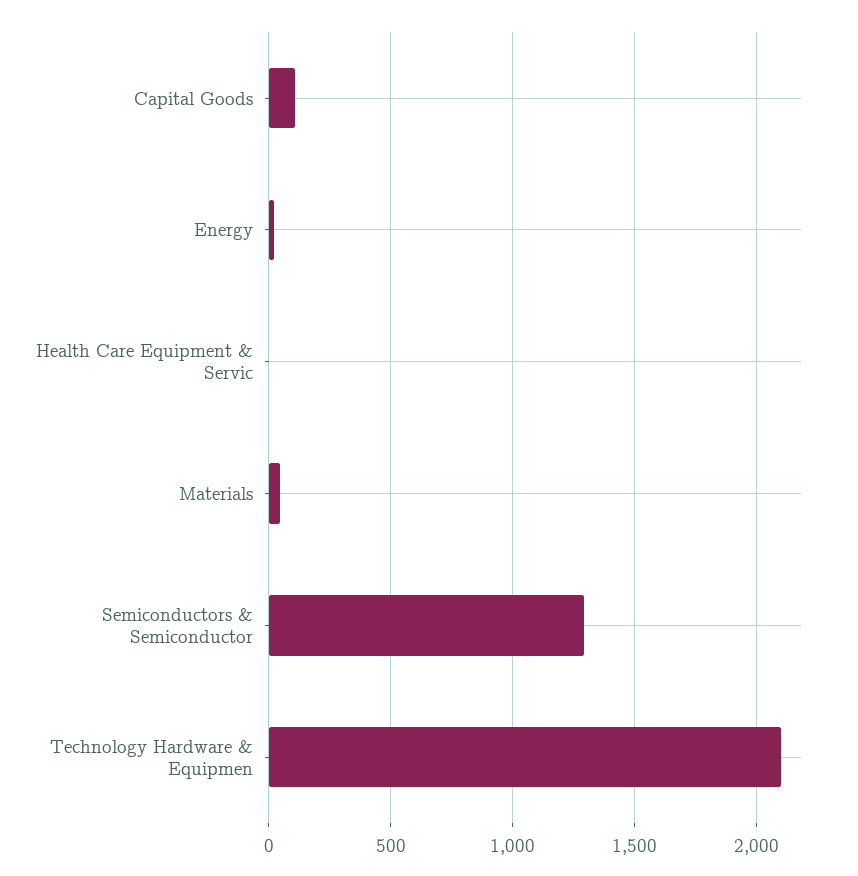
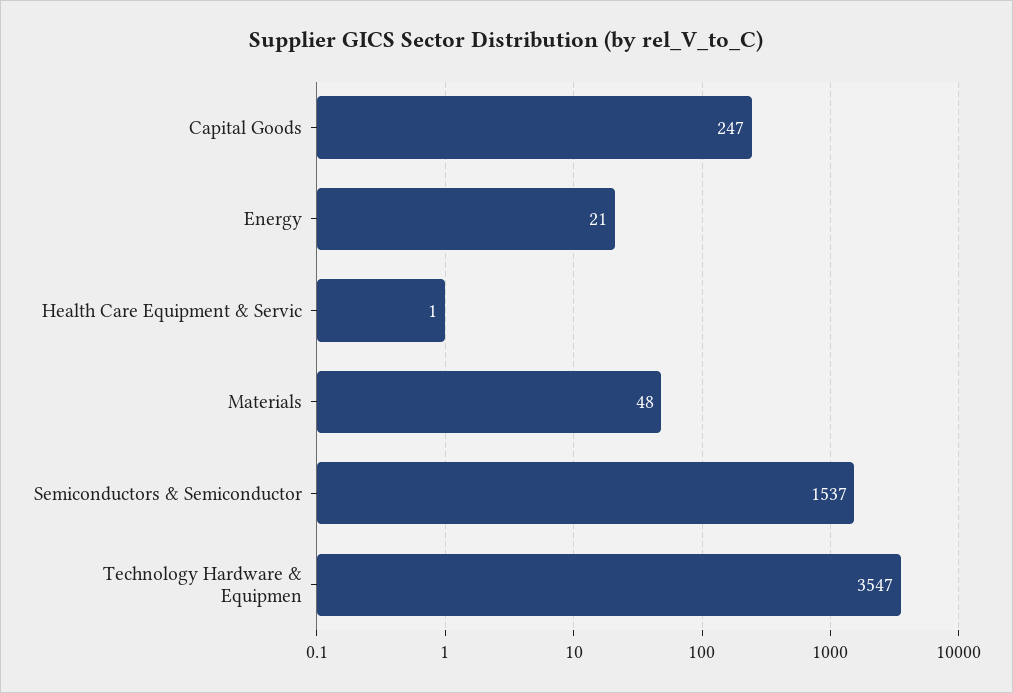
Capital Goods: 100 -> 247
Semiconductors & Semiconductor: 1300 -> 1537
Technology Hardware & Equipmen: 2100 -> 3547

